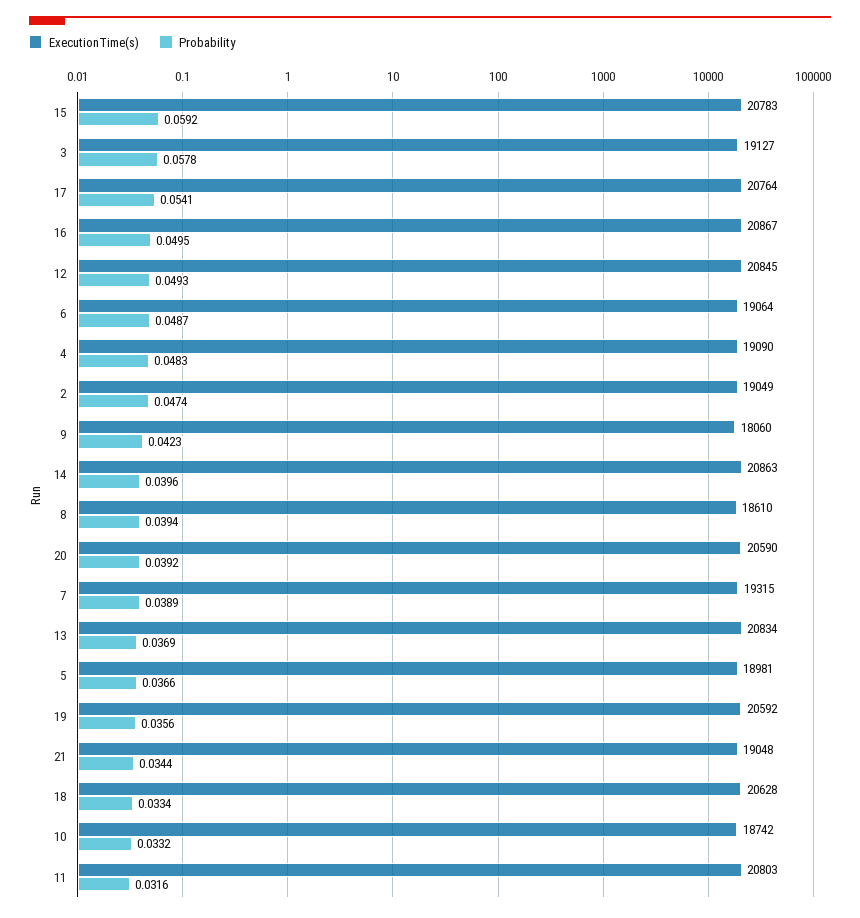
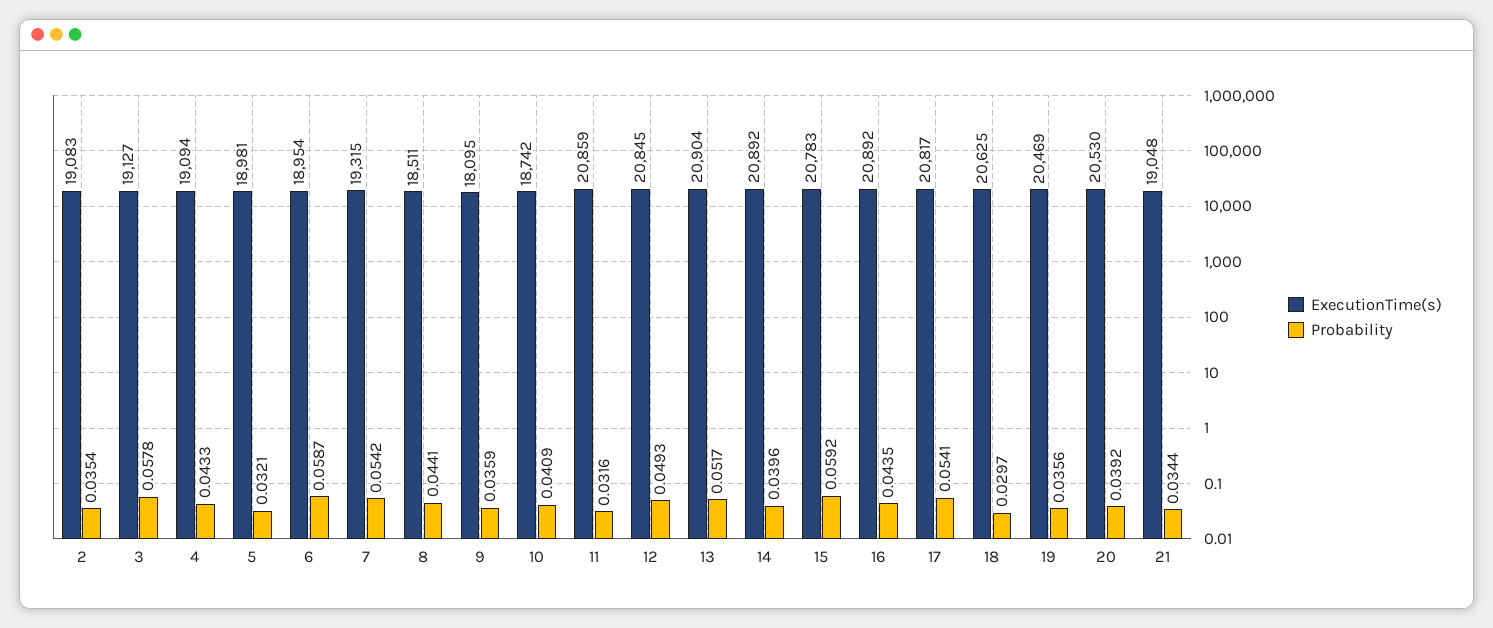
ExecutionTime(s), 17: 20764 -> 20817
ExecutionTime(s), 16: 20867 -> 20892
Probability, 16: 0.0495 -> 0.0435
ExecutionTime(s), 6: 19064 -> 18954
Probability, 6: 0.0487 -> 0.0587
ExecutionTime(s), 4: 19090 -> 19094
Probability, 4: 0.0483 -> 0.0433
ExecutionTime(s), 2: 19049 -> 19083
Probability, 2: 0.0474 -> 0.0354
ExecutionTime(s), 9: 18060 -> 18095
Probability, 9: 0.0423 -> 0.0359
ExecutionTime(s), 14: 20863 -> 20892
ExecutionTime(s), 8: 18610 -> 18511
Probability, 8: 0.0394 -> 0.0441
ExecutionTime(s), 20: 20590 -> 20530
Probability, 7: 0.0389 -> 0.0542
ExecutionTime(s), 13: 20834 -> 20904
Probability, 13: 0.0369 -> 0.0517
Probability, 5: 0.0366 -> 0.0321
ExecutionTime(s), 19: 20592 -> 20469
ExecutionTime(s), 18: 20628 -> 20625
Probability, 18: 0.0334 -> 0.0297
Probability, 10: 0.0332 -> 0.0409
ExecutionTime(s), 11: 20803 -> 20859

